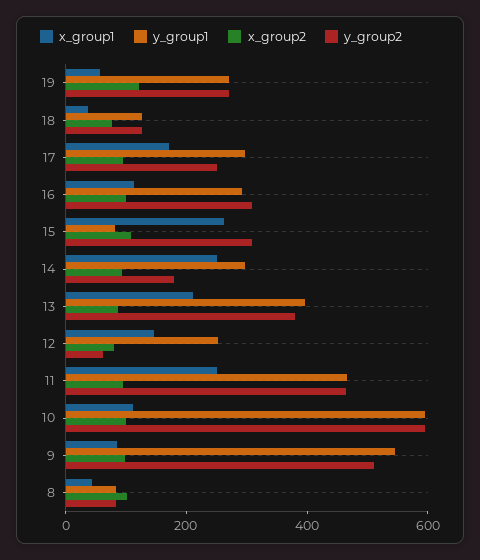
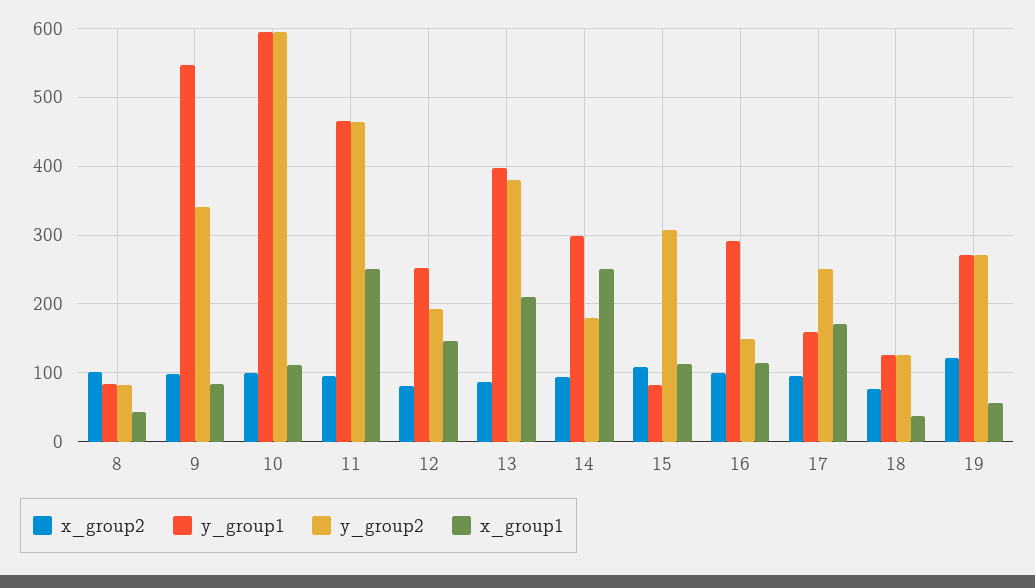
y_group1, 17: 300 -> 160
y_group2, 16: 300 -> 150
x_group1, 15: 250 -> 110
y_group2, 12: 50 -> 190
y_group2, 9: 500 -> 340

